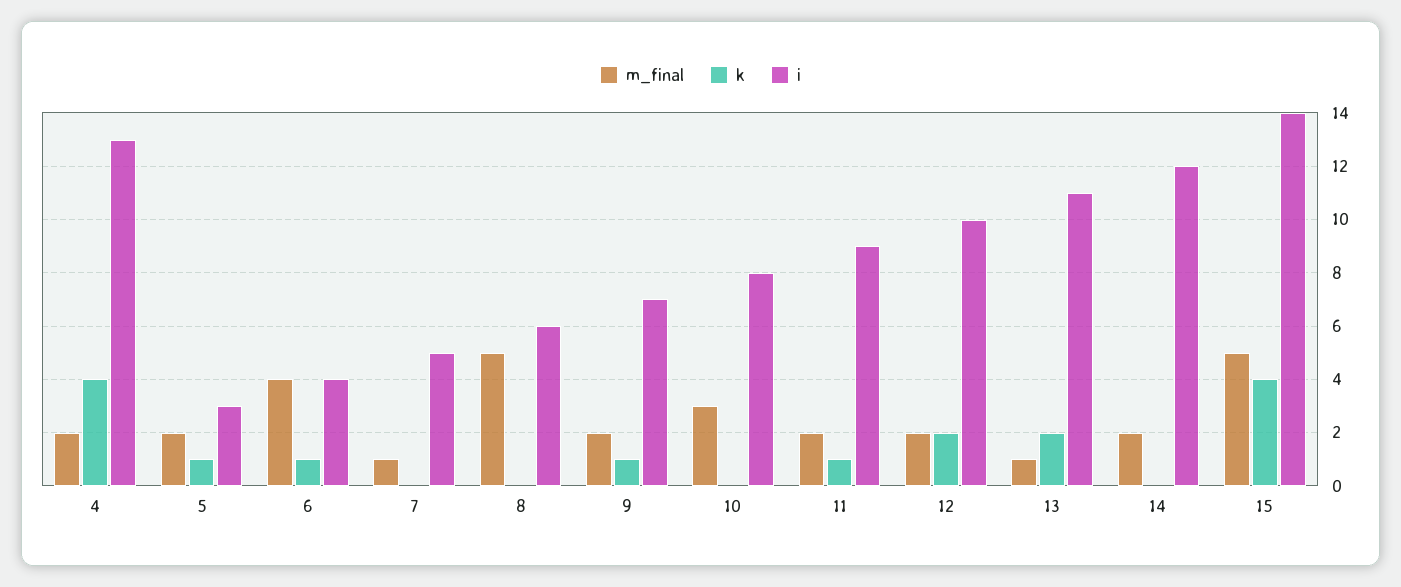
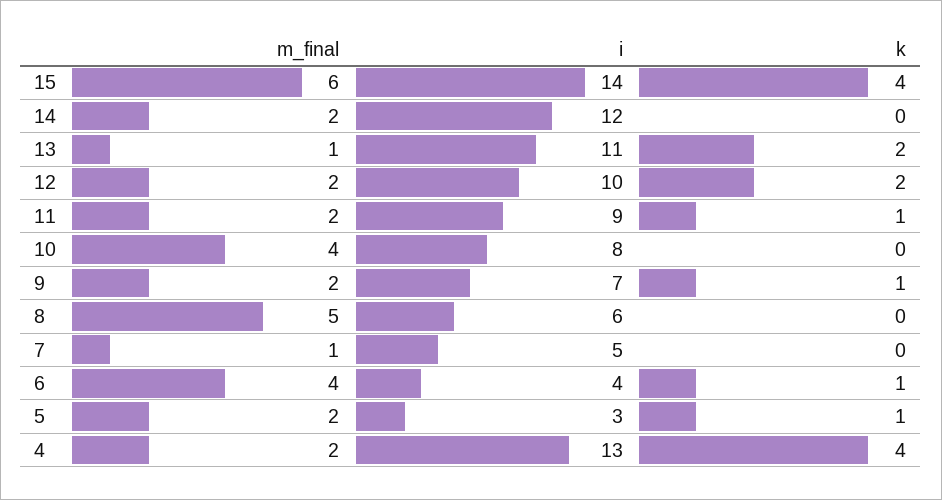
m_final, 10: 3 -> 4
m_final, 15: 5 -> 6

